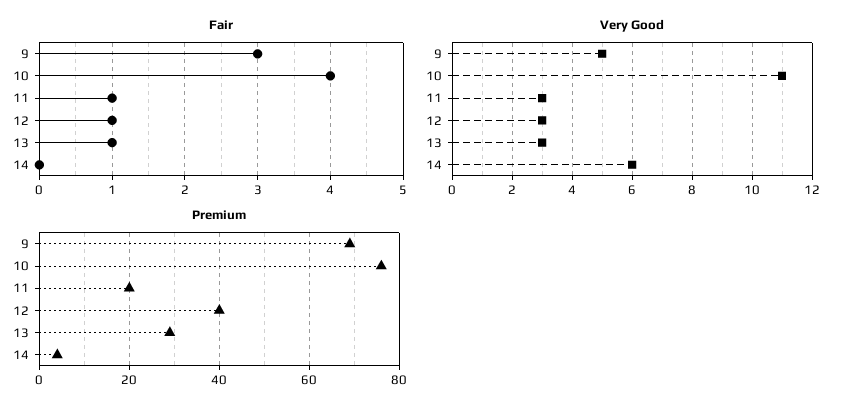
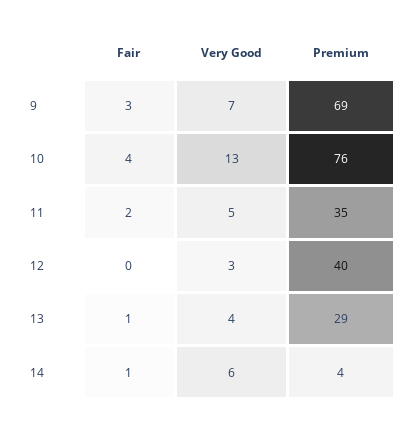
Fair, 11: 1 -> 2
Fair, 12: 1 -> 0
Fair, 14: 0 -> 1
Very Good, 9: 5 -> 7
Very Good, 10: 11 -> 13
Very Good, 11: 3 -> 5
Very Good, 13: 3 -> 4
Premium, 11: 20 -> 35

